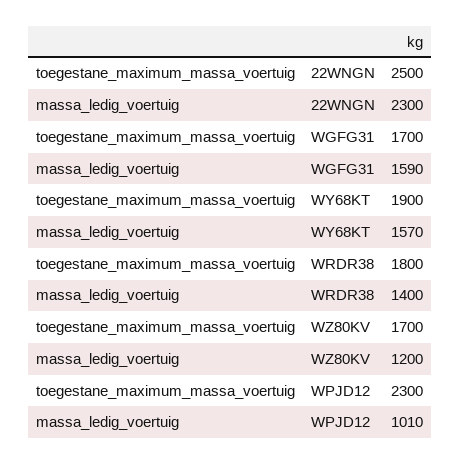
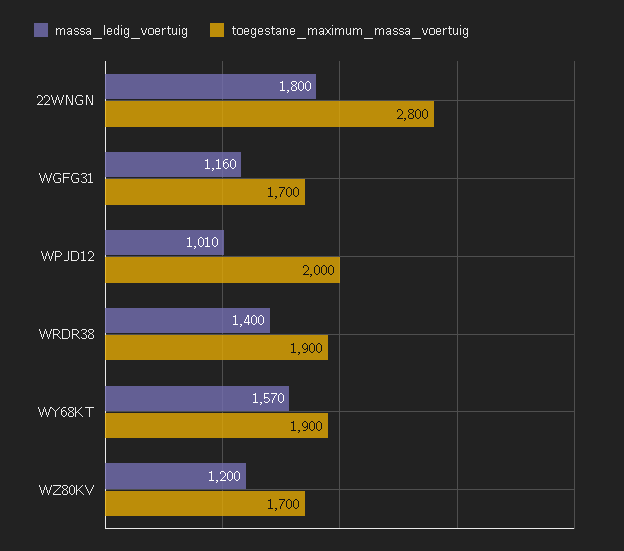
toegestane_maximum_massa_voertuig, 22WNGN: 2500 -> 2800
massa_ledig_voertuig, 22WNGN: 2300 -> 1800
massa_ledig_voertuig, WGFG31: 1590 -> 1160
toegestane_maximum_massa_voertuig, WRDR38: 1800 -> 1900
toegestane_maximum_massa_voertuig, WPJD12: 2300 -> 2000

